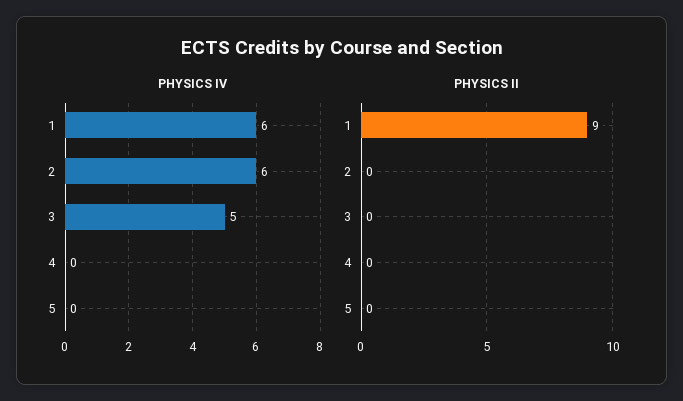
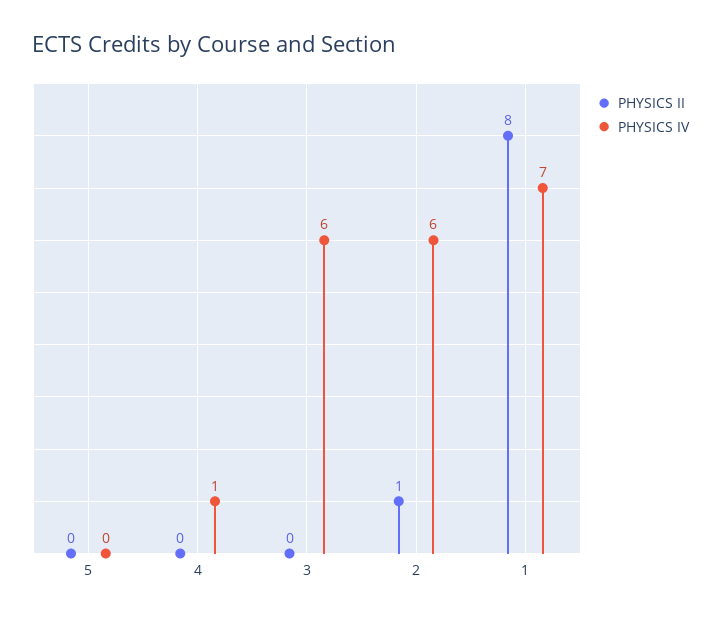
PHYSICS IV, 1: 6 -> 7
PHYSICS IV, 3: 5 -> 6
PHYSICS IV, 4: 0 -> 1
PHYSICS II, 1: 9 -> 8
PHYSICS II, 2: 0 -> 1

